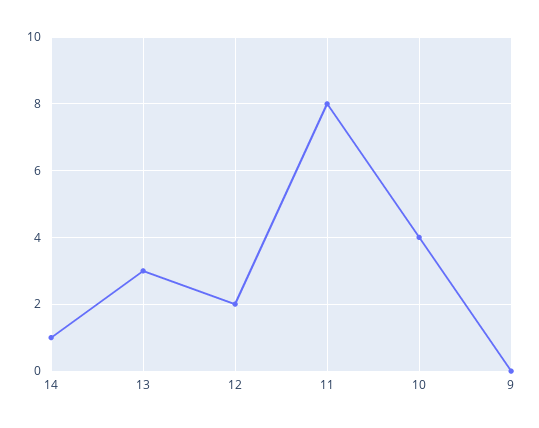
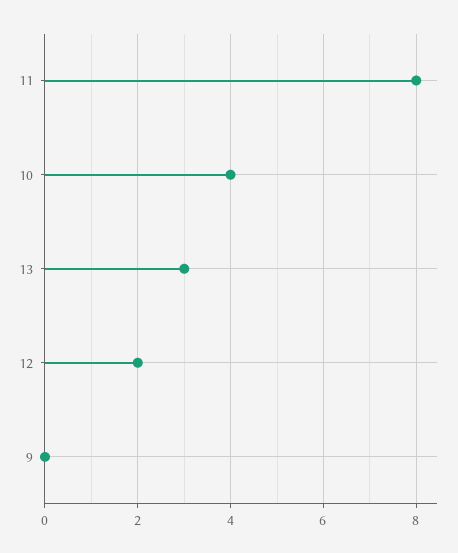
14: 1 -> none

